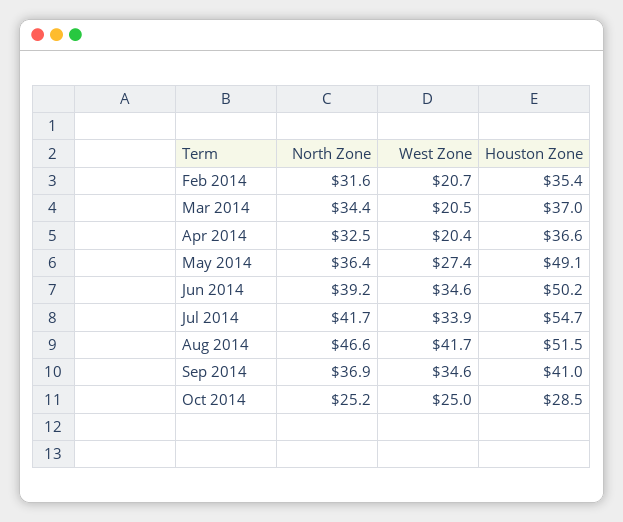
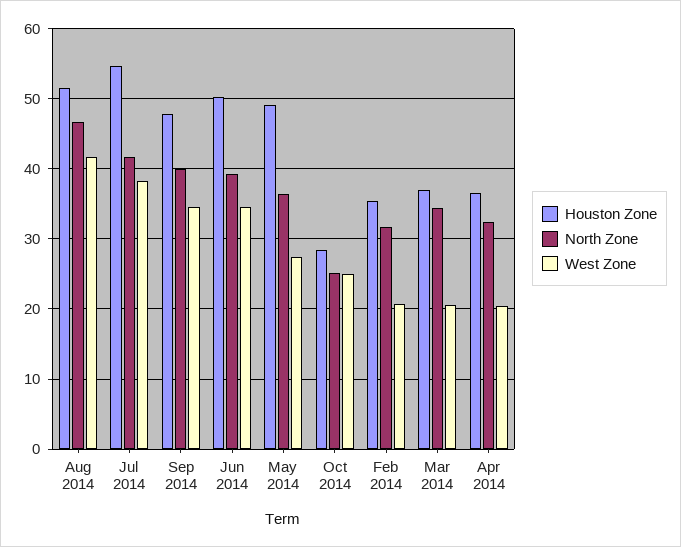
West Zone, Jul 2014: 33.9 -> 38
North Zone, Sep 2014: 36.9 -> 40
Houston Zone, Sep 2014: 41 -> 48

